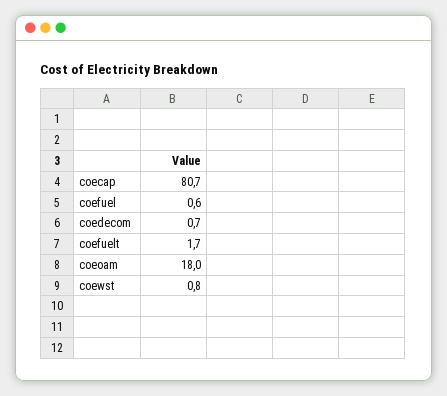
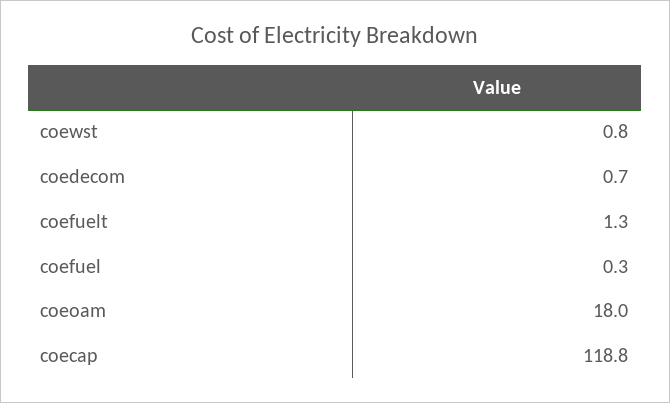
coecap: 80.7 -> 118.8
coefuel: 0.6 -> 0.3
coefuelt: 1.7 -> 1.3

